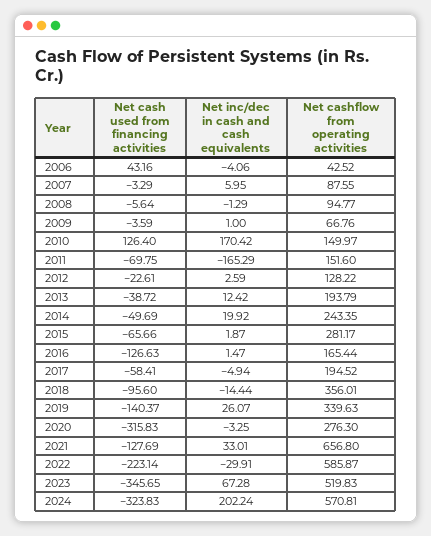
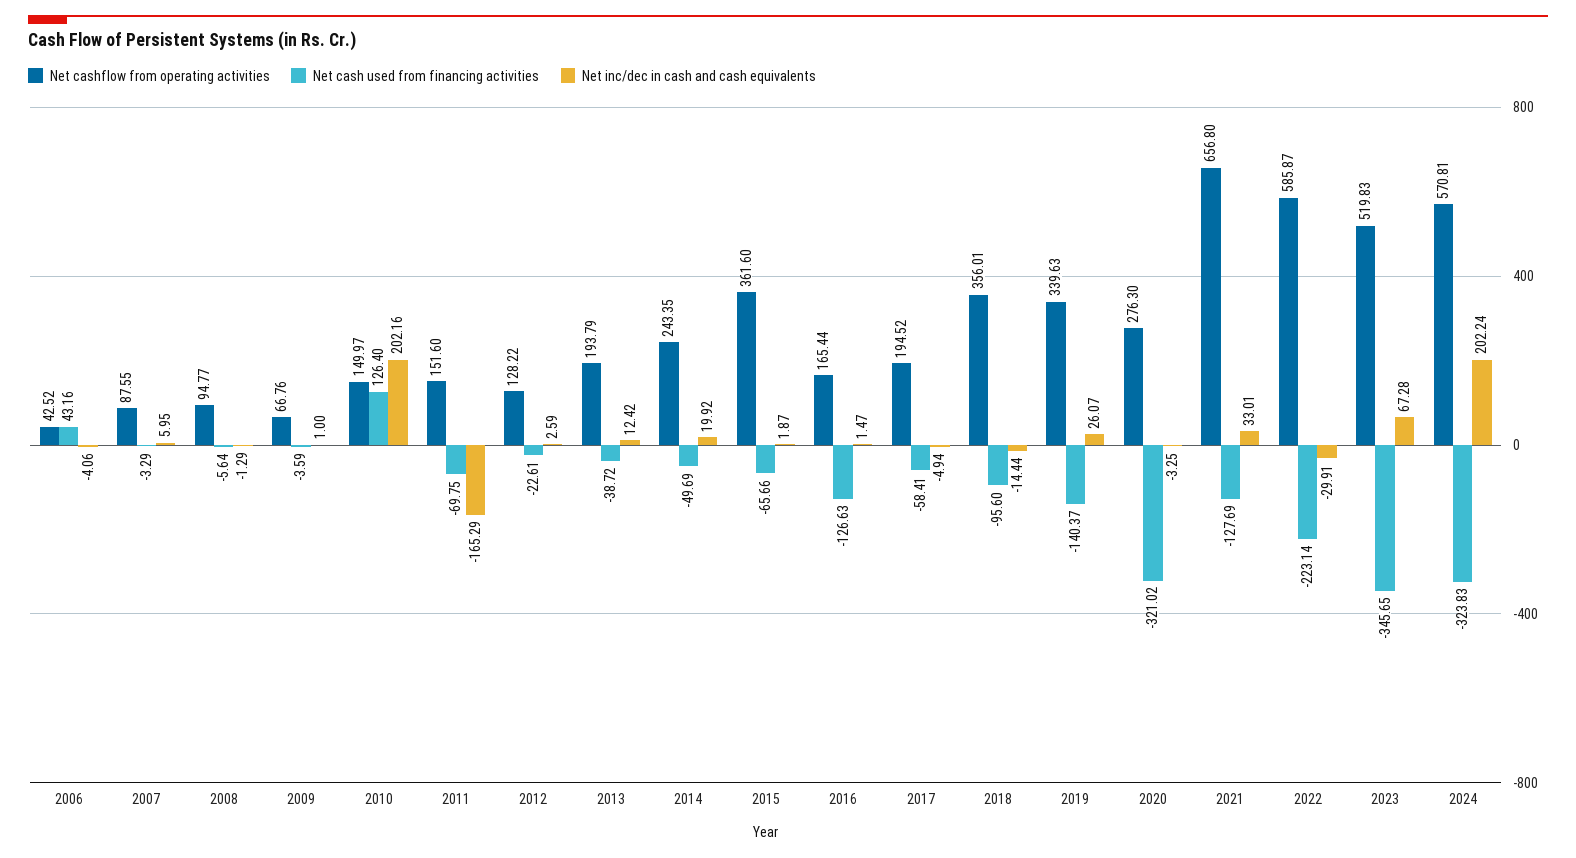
Net inc/dec in cash and cash equivalents, 2010: 170.42 -> 202.16
Net cashflow from operating activities, 2015: 281.17 -> 361.6
Net cash used from financing activities, 2020: -315.83 -> -321.02

